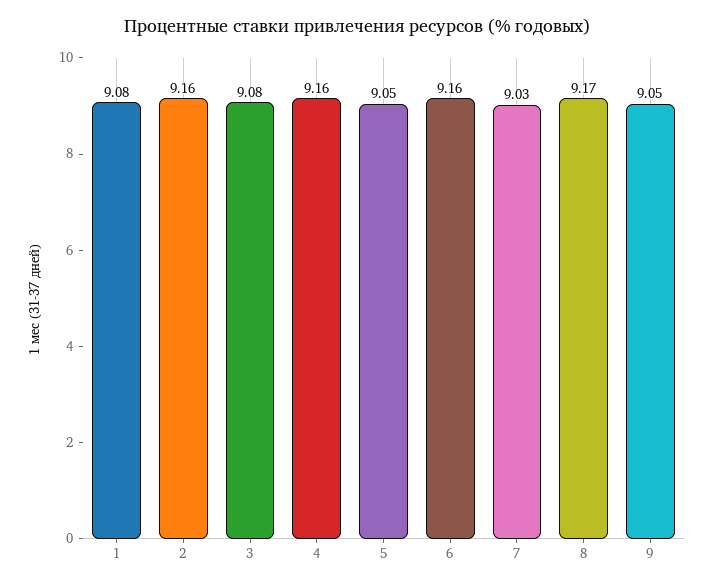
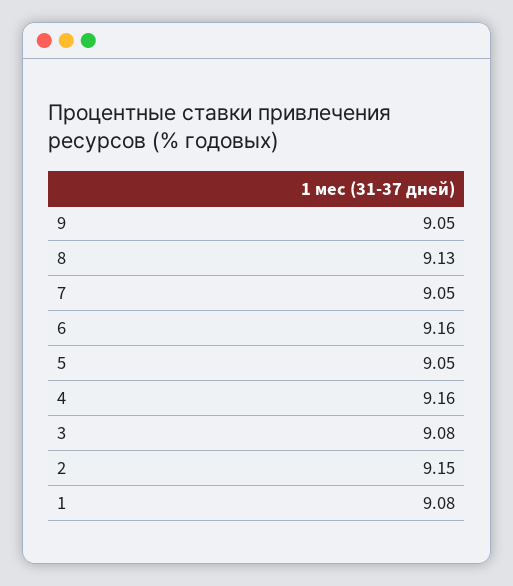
2: 9.16 -> 9.15
7: 9.03 -> 9.05
8: 9.17 -> 9.13

